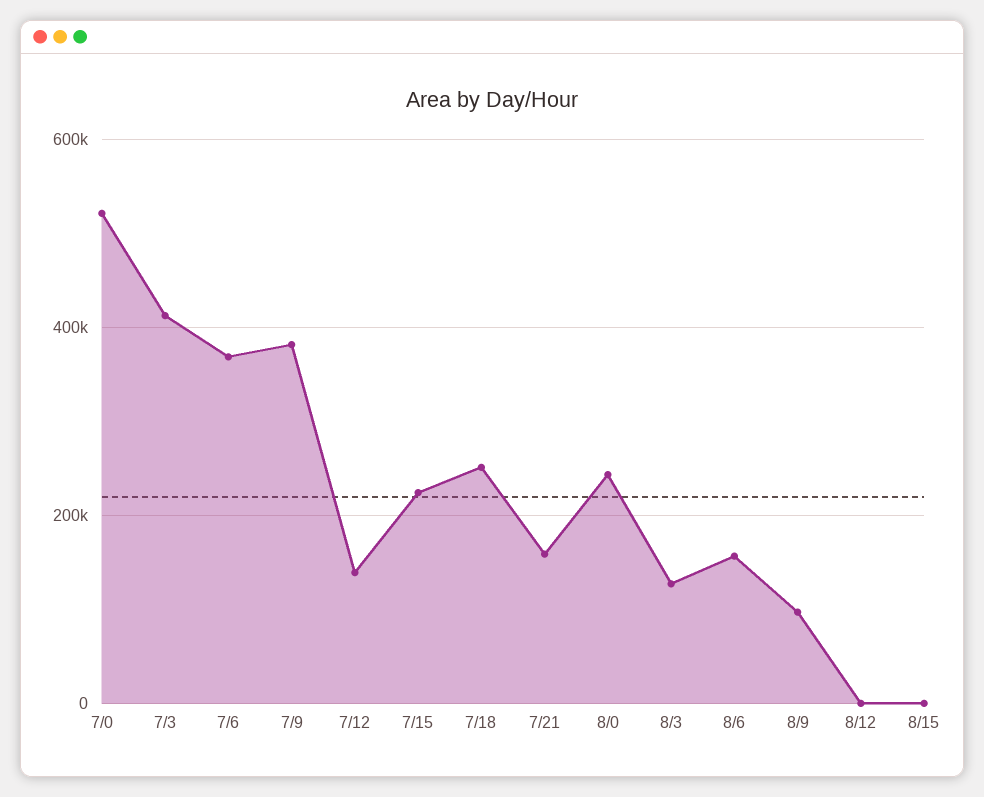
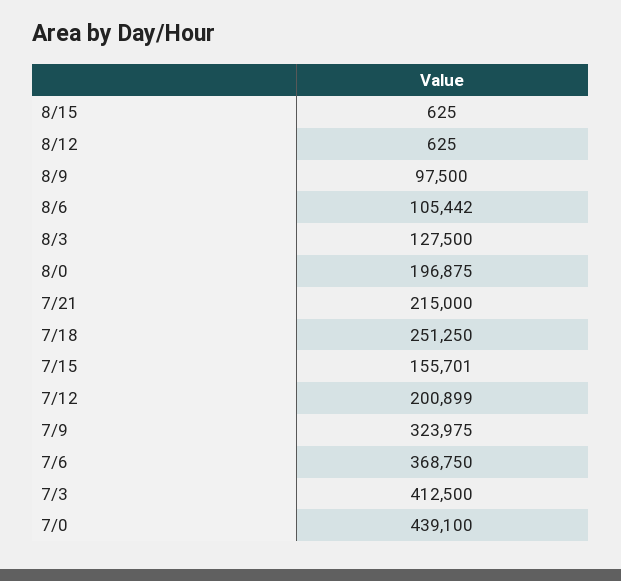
7/0: 520000 -> 439100
7/9: 380000 -> 323975
7/12: 140000 -> 200899
7/15: 220000 -> 155701
7/21: 160000 -> 215000
8/0: 240000 -> 196875
8/6: 160000 -> 105442

